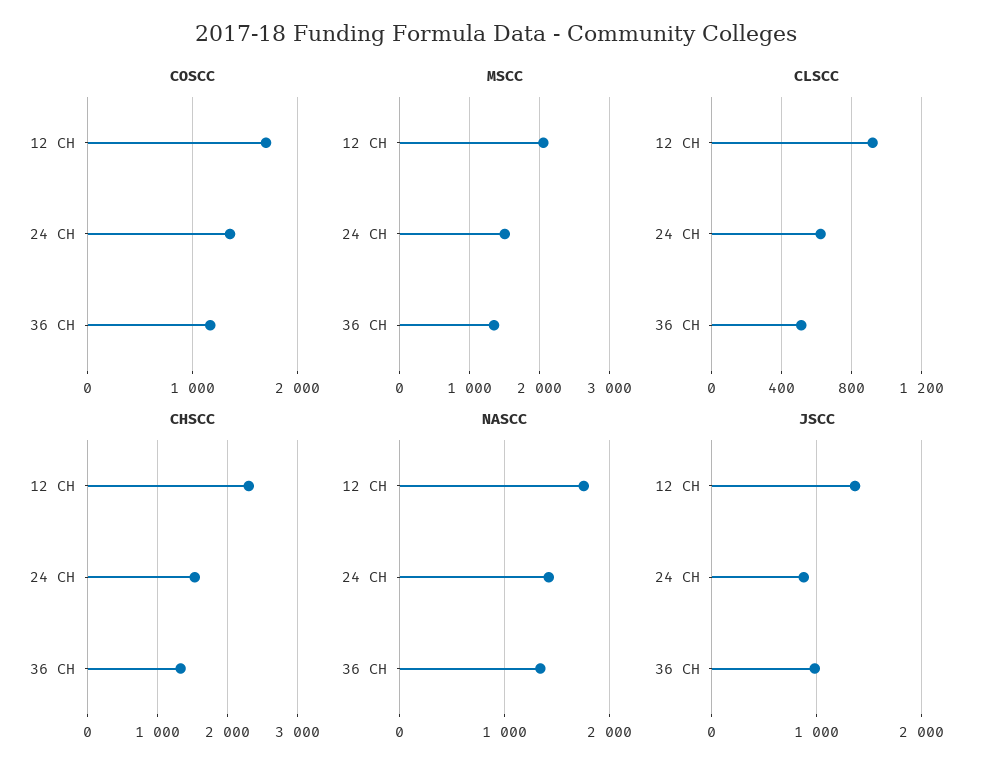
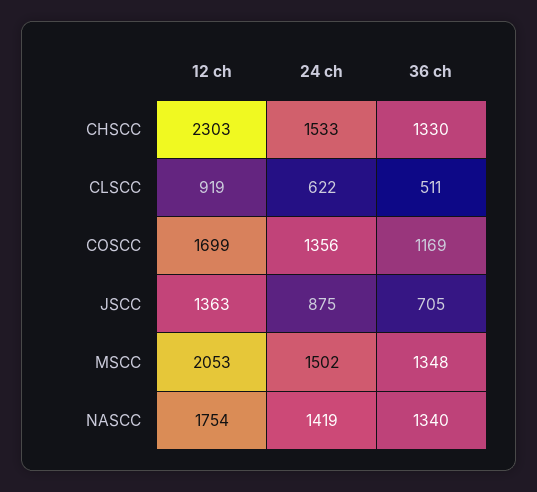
JSCC, 36 CH: 1000 -> 705

